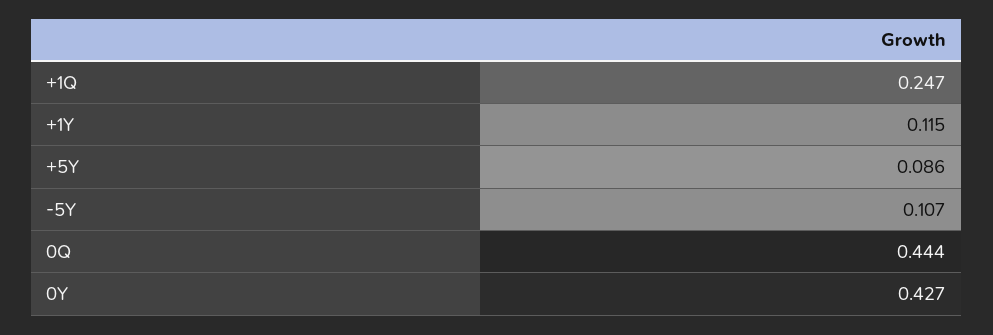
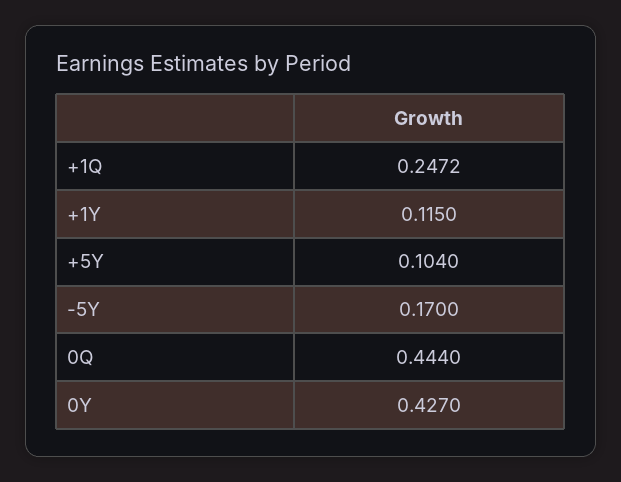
+5Y: 0.086 -> 0.104
-5Y: 0.107 -> 0.17

